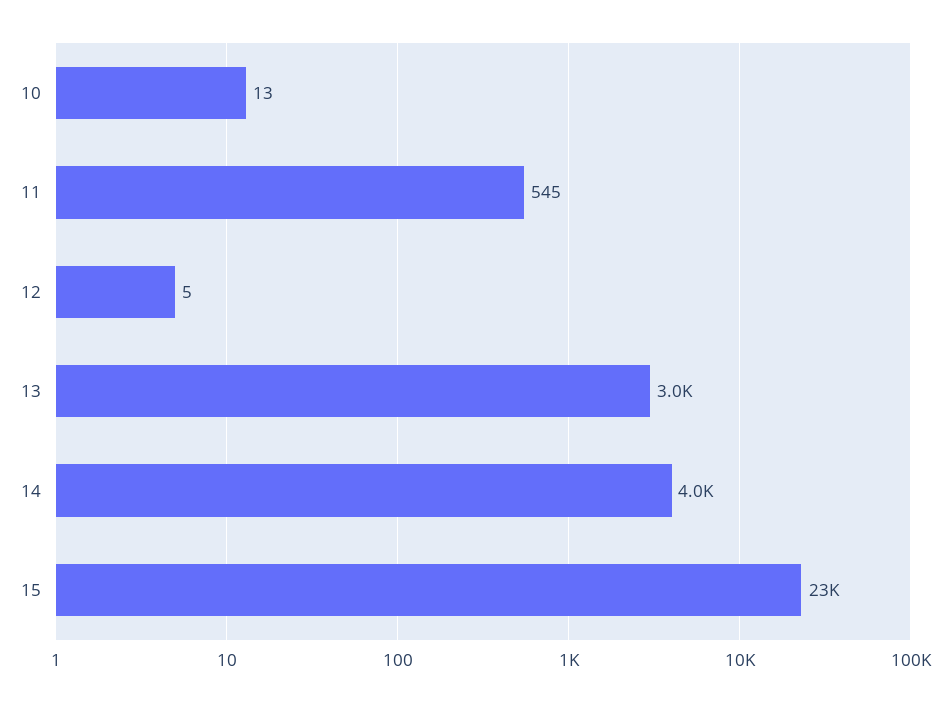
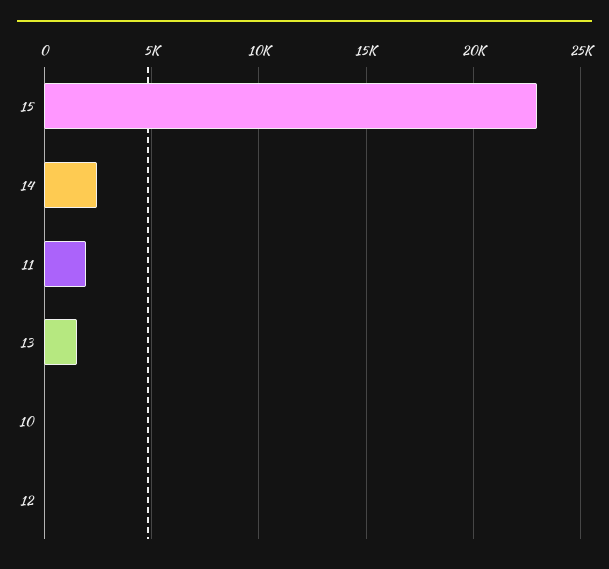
11: 545 -> 2000
13: 3000 -> 1500
14: 4000 -> 2500

